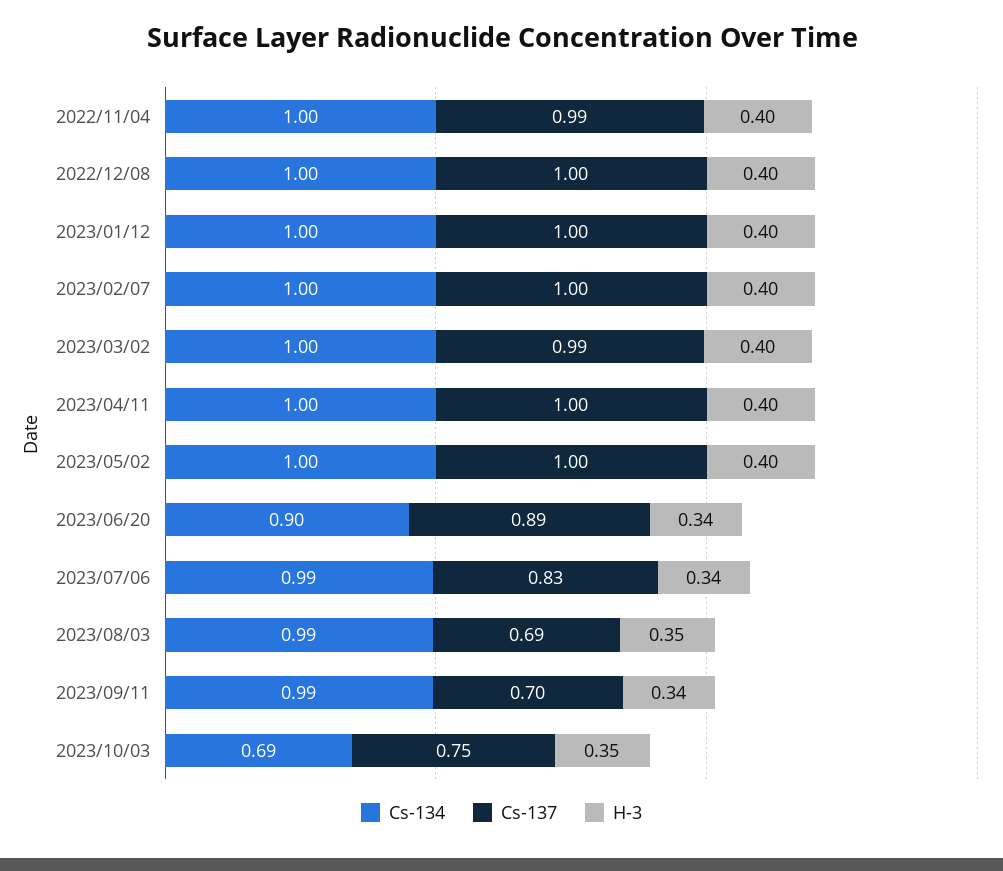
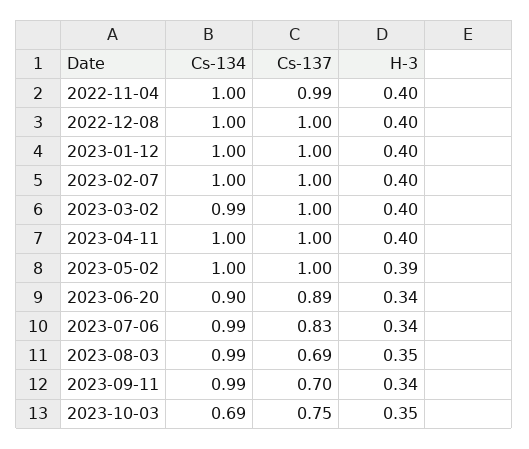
Cs-134, 2023/03/02: 1 -> 0.99
Cs-137, 2023/03/02: 0.99 -> 1
H-3, 2023/05/02: 0.4 -> 0.39

